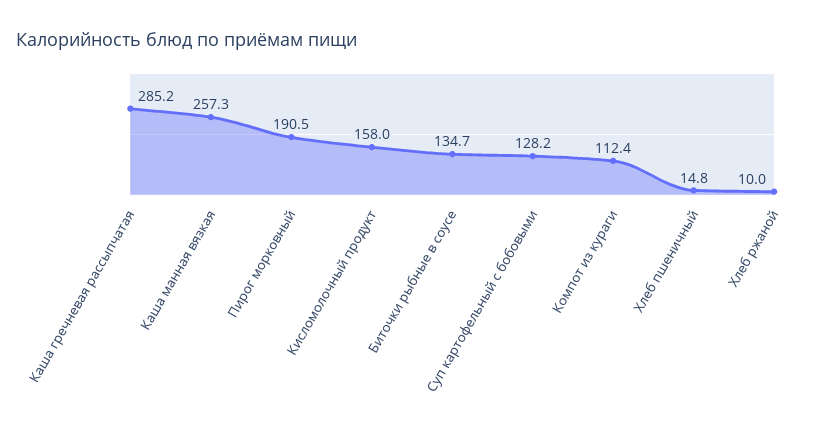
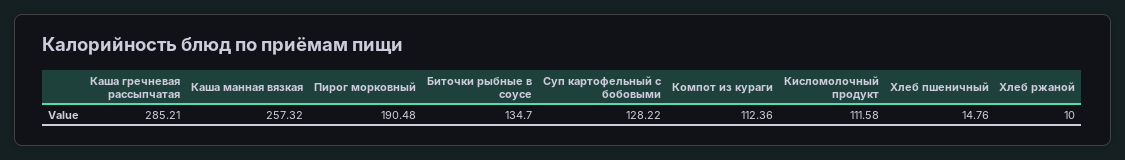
Кисломолочный продукт: 158 -> 111.58

